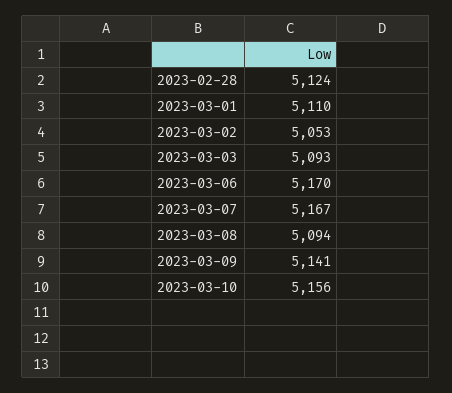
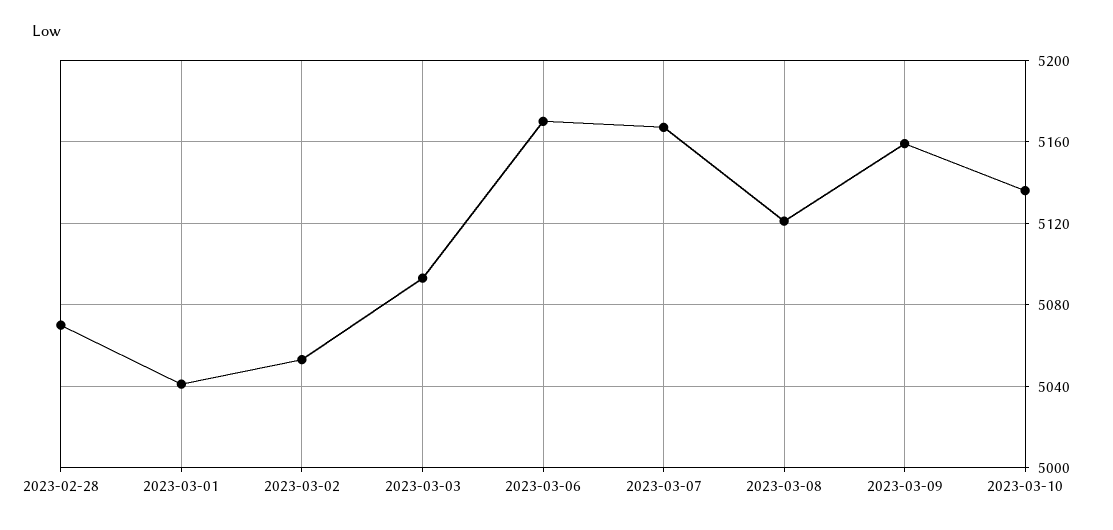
2023-02-28: 5124 -> 5070
2023-03-01: 5110 -> 5040
2023-03-08: 5094 -> 5120
2023-03-09: 5141 -> 5160
2023-03-10: 5156 -> 5135

